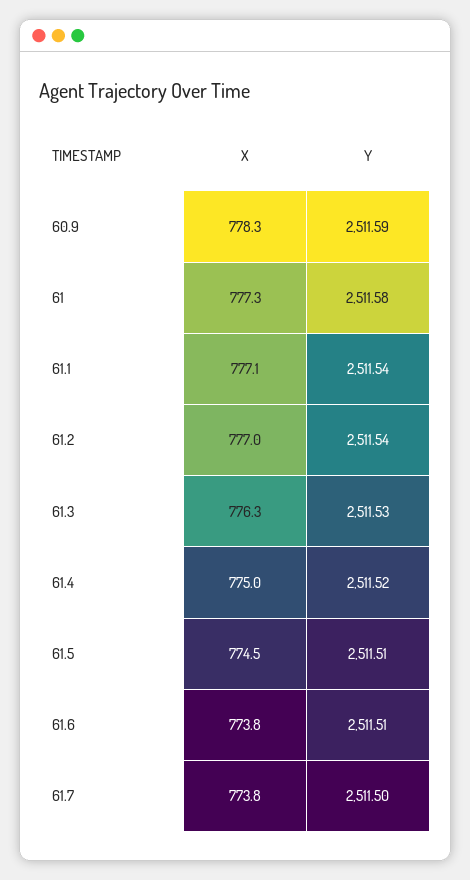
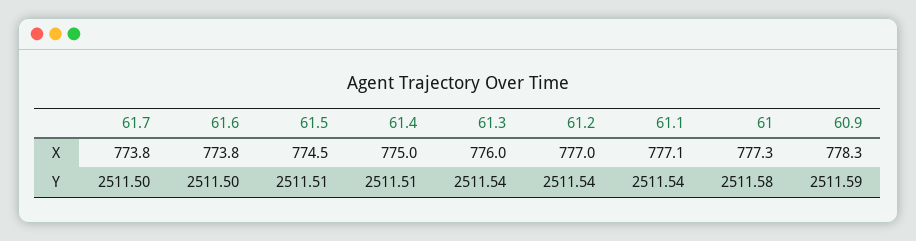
X, 61.3: 776.3 -> 776
Y, 61.3: 2511.53 -> 2511.54
Y, 61.4: 2511.52 -> 2511.51
Y, 61.6: 2511.51 -> 2511.5

